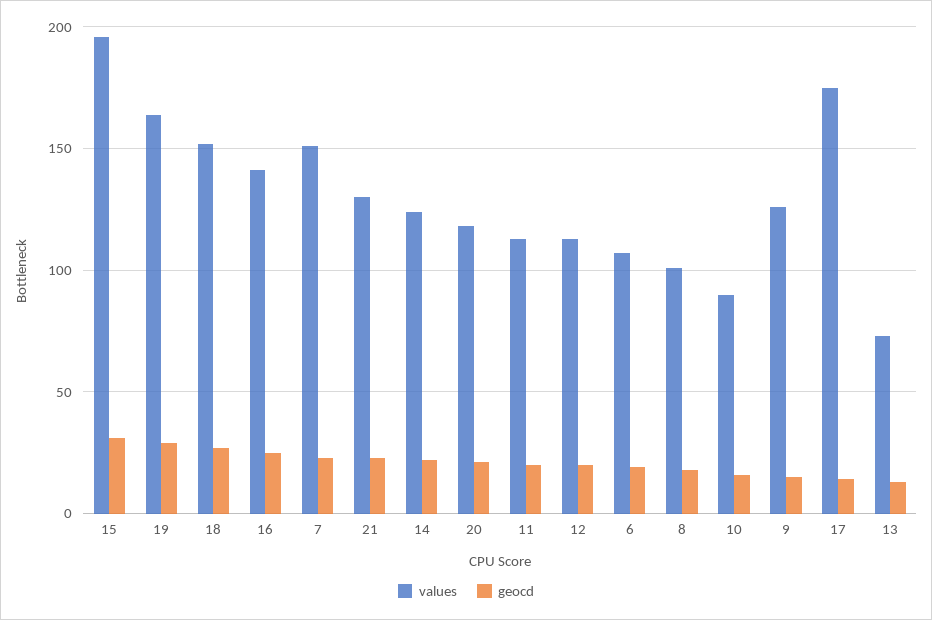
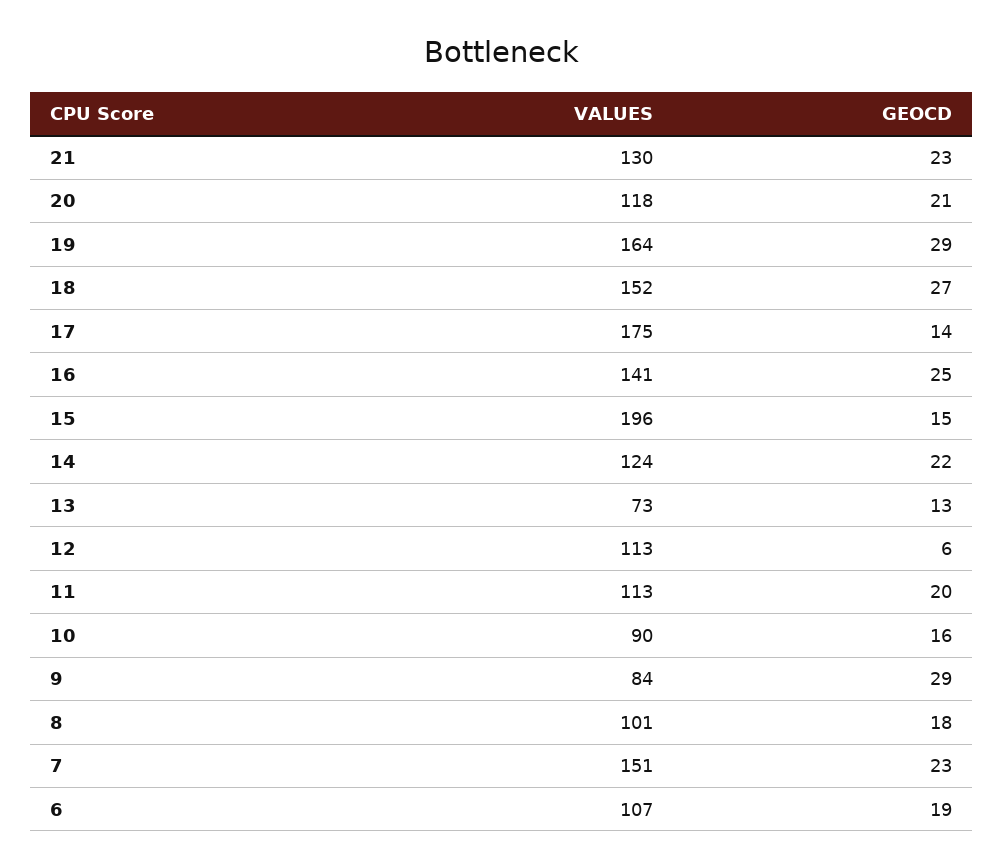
geocd, 15: 30 -> 15
geocd, 12: 20 -> 6
values, 9: 125 -> 84
geocd, 9: 15 -> 29

